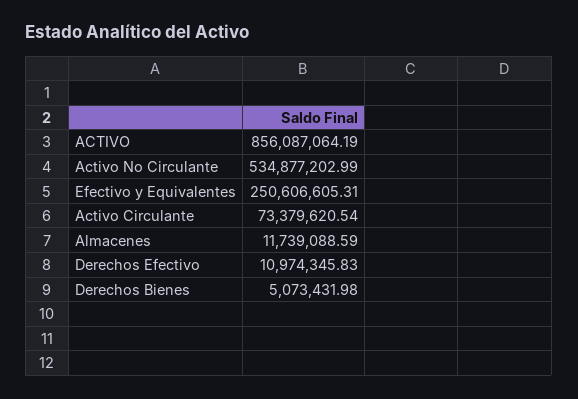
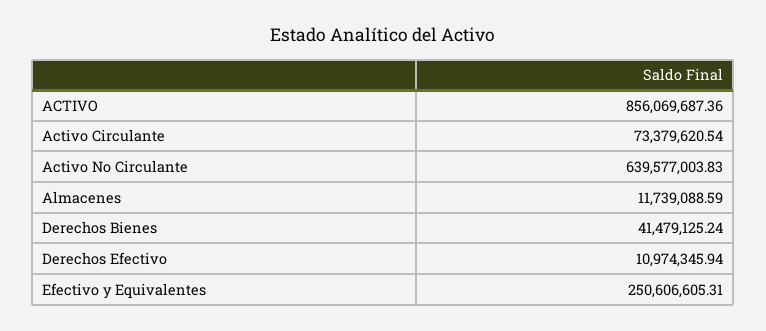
ACTIVO: 856087064.19 -> 856069687.36
Activo No Circulante: 534877202.99 -> 639577003.83
Derechos Efectivo: 10974345.83 -> 10974345.94
Derechos Bienes: 5073431.98 -> 41479125.24

